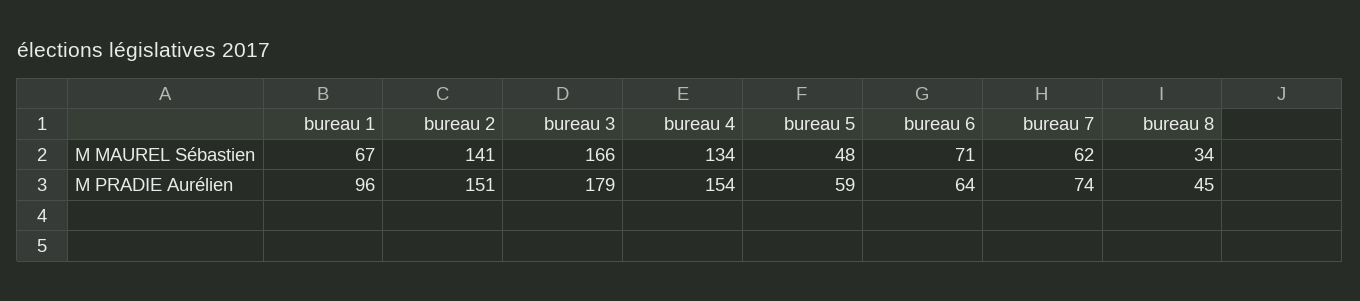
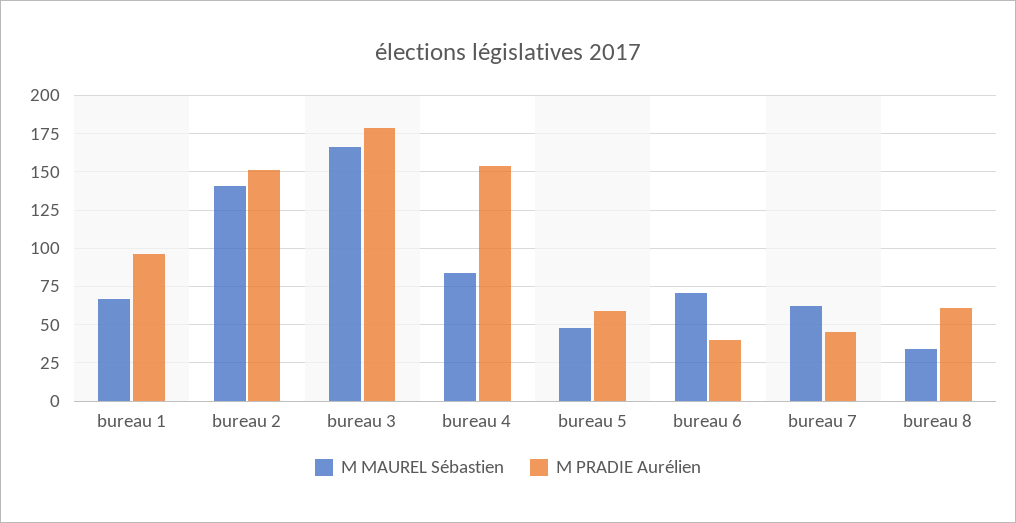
M MAUREL Sébastien, bureau 4: 134 -> 85
M PRADIE Aurélien, bureau 6: 64 -> 40
M PRADIE Aurélien, bureau 7: 74 -> 45
M PRADIE Aurélien, bureau 8: 45 -> 60

